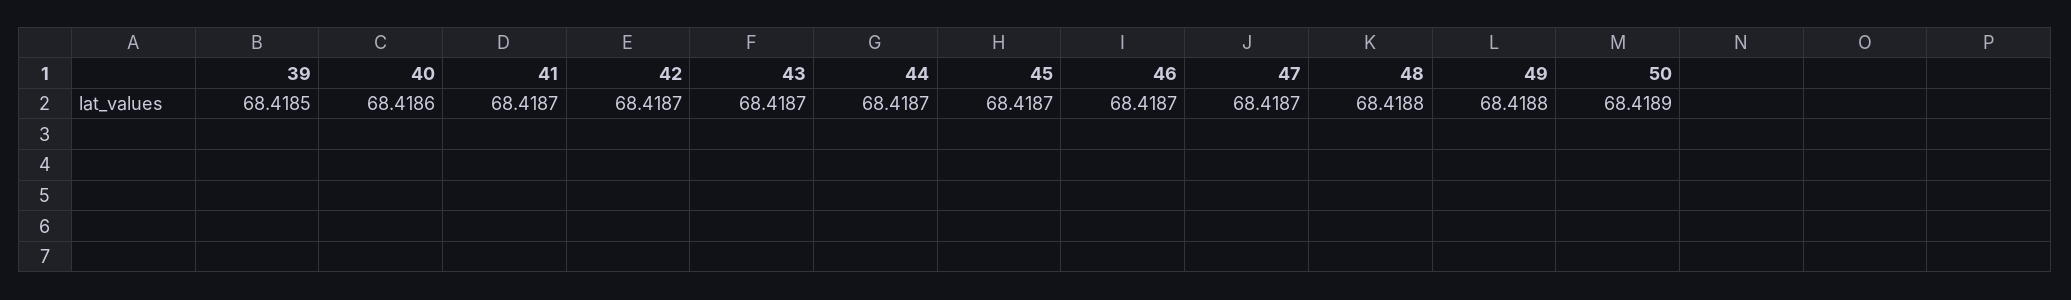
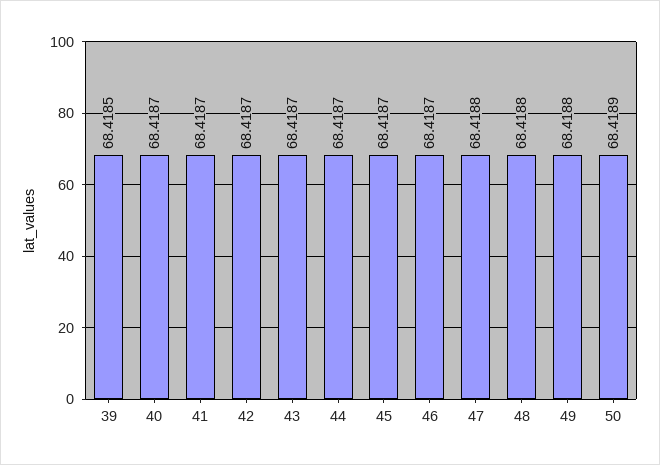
40: 68.4186 -> 68.4187
47: 68.4187 -> 68.4188

